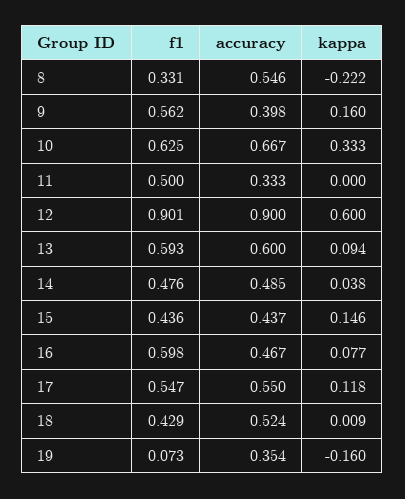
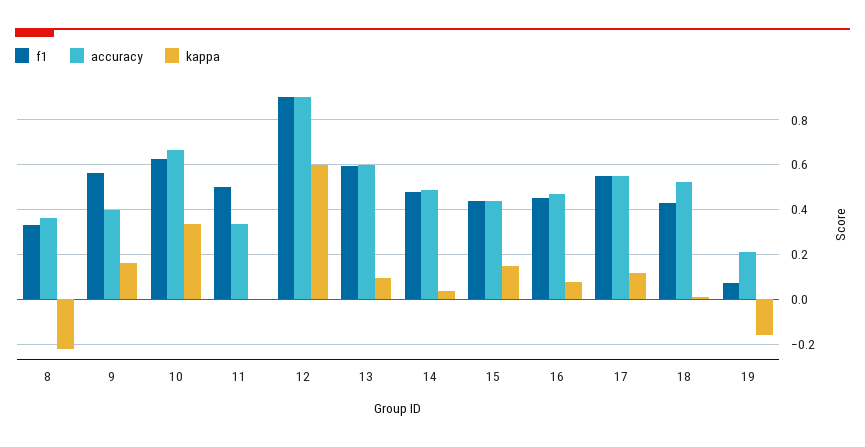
accuracy, 8: 0.546 -> 0.35
f1, 16: 0.598 -> 0.45
accuracy, 19: 0.354 -> 0.2

